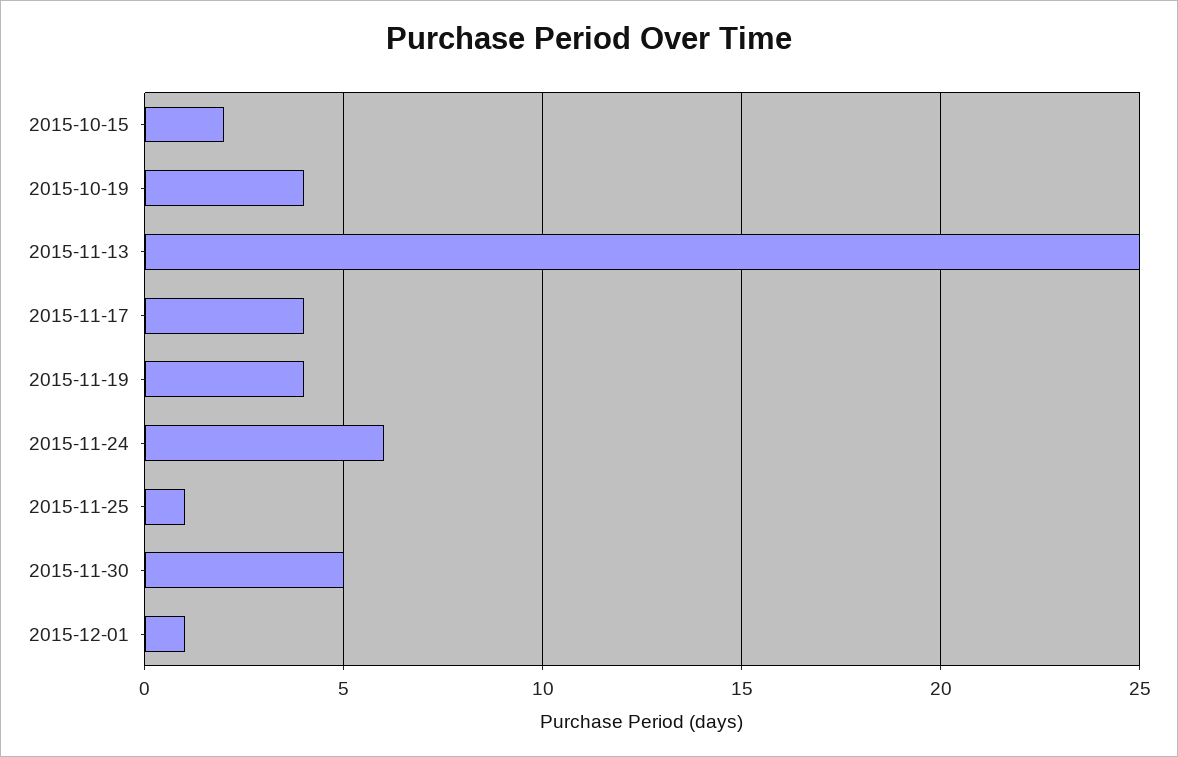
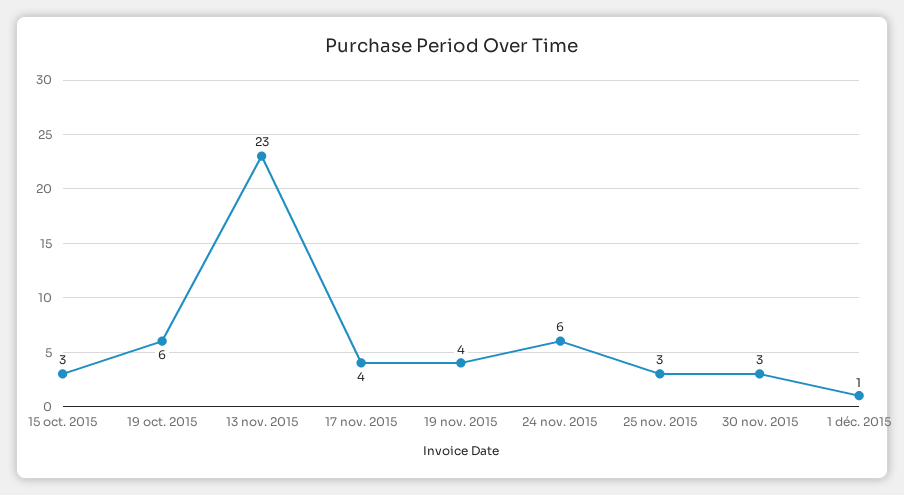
2015-10-15: 2 -> 3
2015-10-19: 4 -> 6
2015-11-13: 25 -> 23
2015-11-25: 1 -> 3
2015-11-30: 5 -> 3

